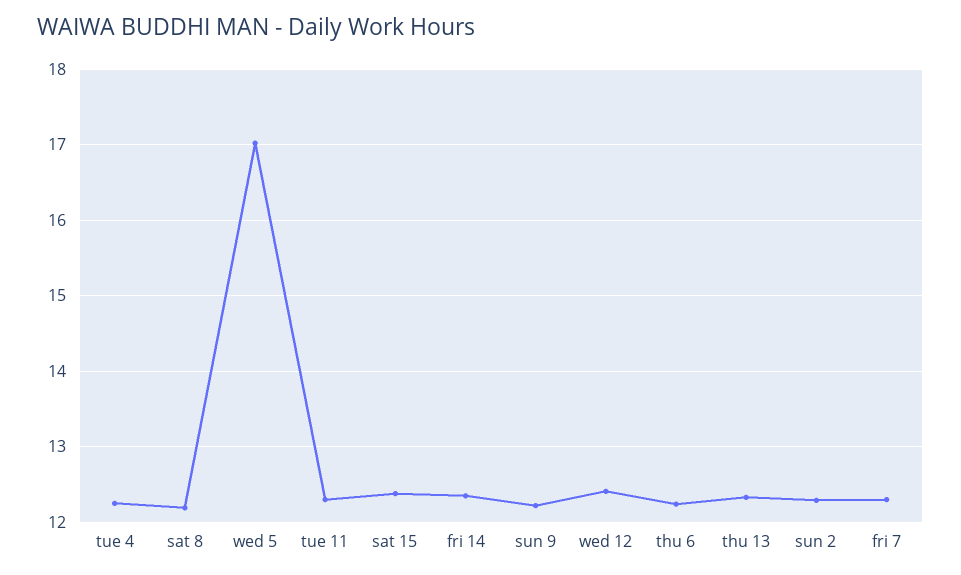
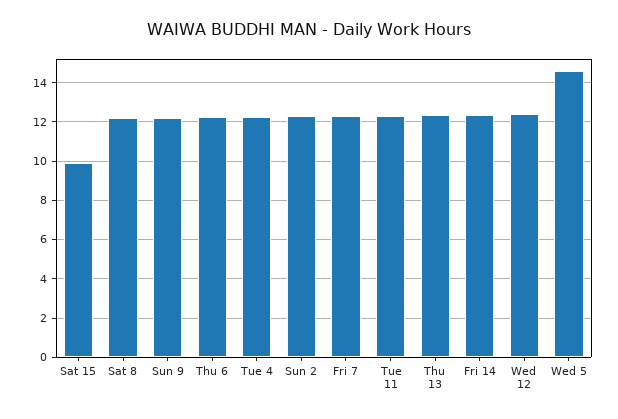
wed 5: 17 -> 14.5
sat 15: 12.4 -> 10

